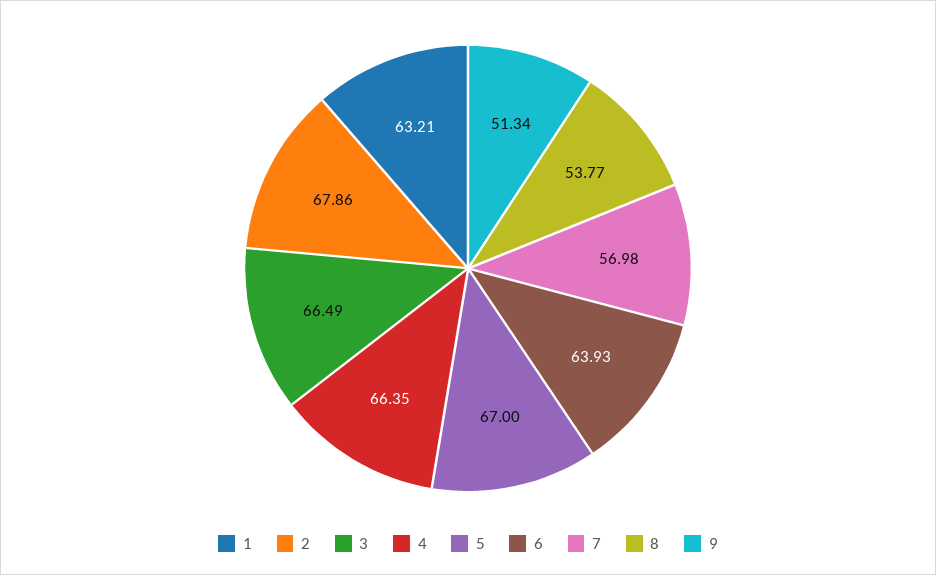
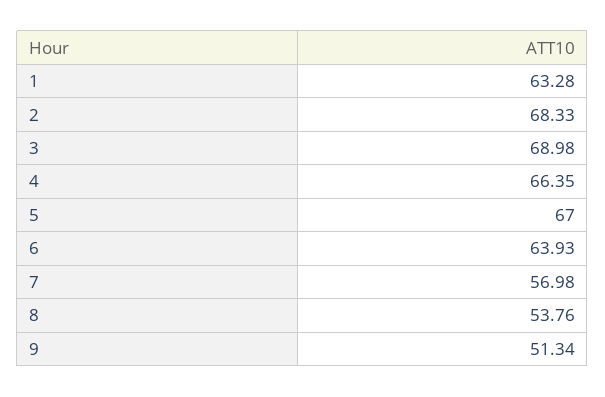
1: 63.21 -> 63.28
2: 67.86 -> 68.33
3: 66.49 -> 68.98
8: 53.77 -> 53.76

